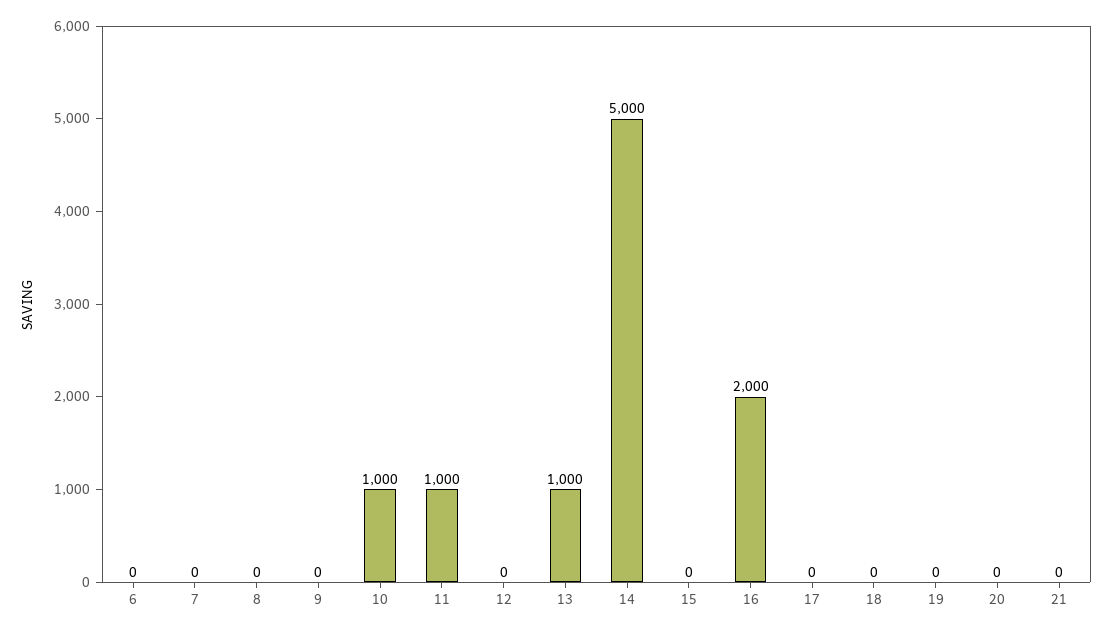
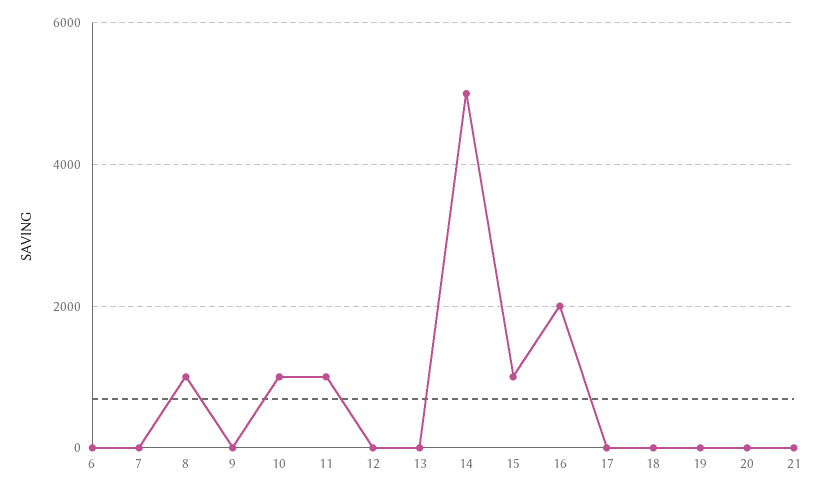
8: 0 -> 1000
13: 1000 -> 0
15: 0 -> 1000

